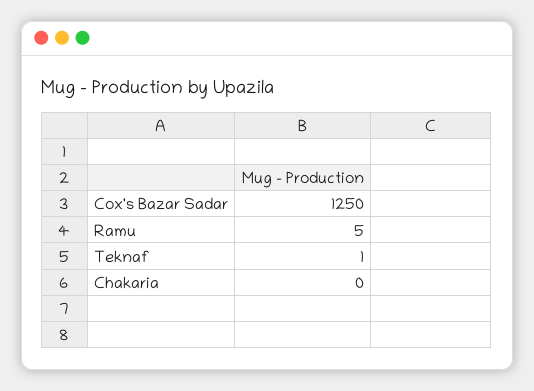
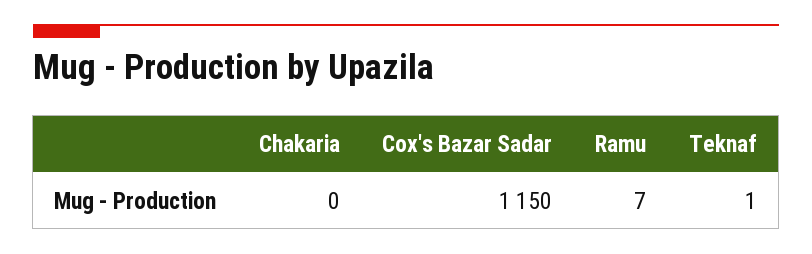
Cox's Bazar Sadar: 1250 -> 1150
Ramu: 5 -> 7

